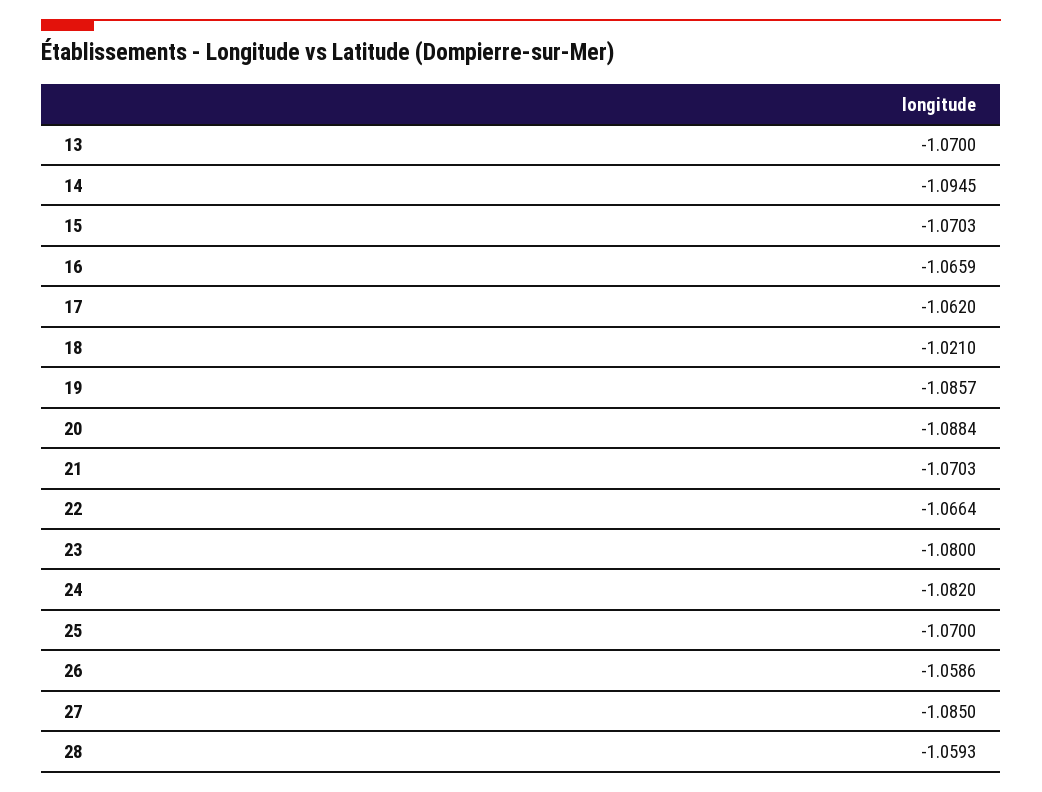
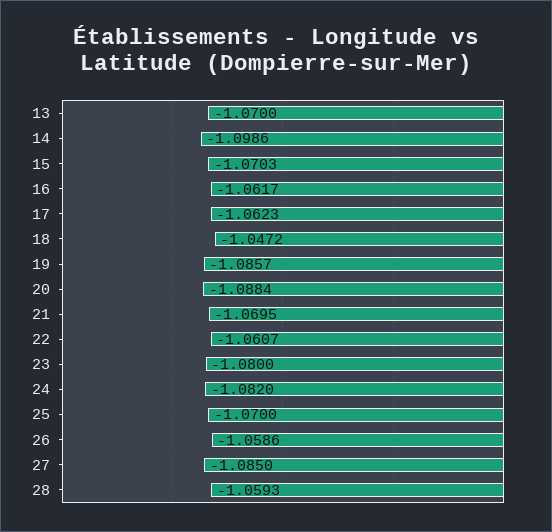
14: -1.0945 -> -1.0986
16: -1.0659 -> -1.0617
17: -1.062 -> -1.0623
18: -1.021 -> -1.0472
21: -1.0703 -> -1.0695
22: -1.0664 -> -1.0607

